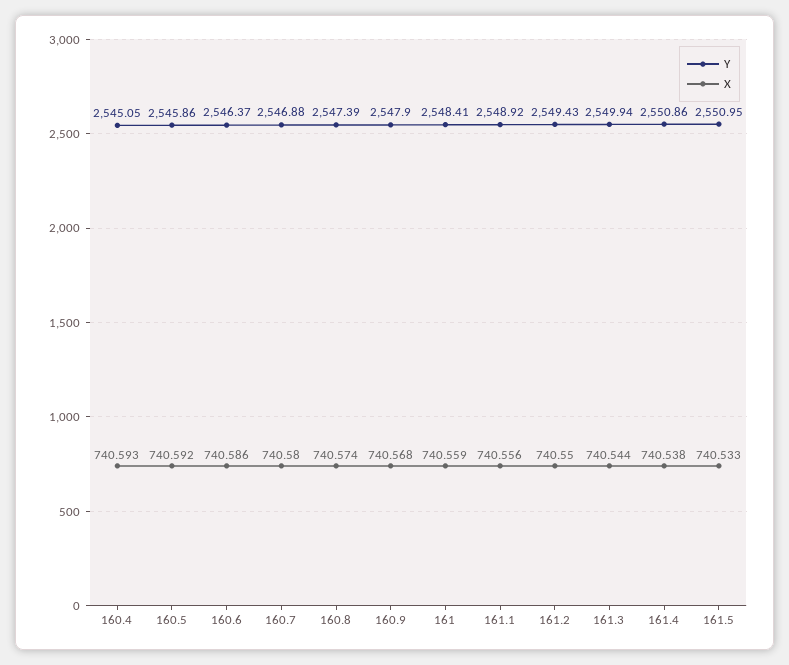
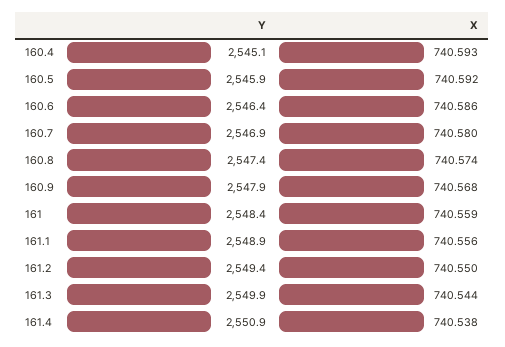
Y, 161.5: 2550.95 -> none
X, 161.5: 740.533 -> none

